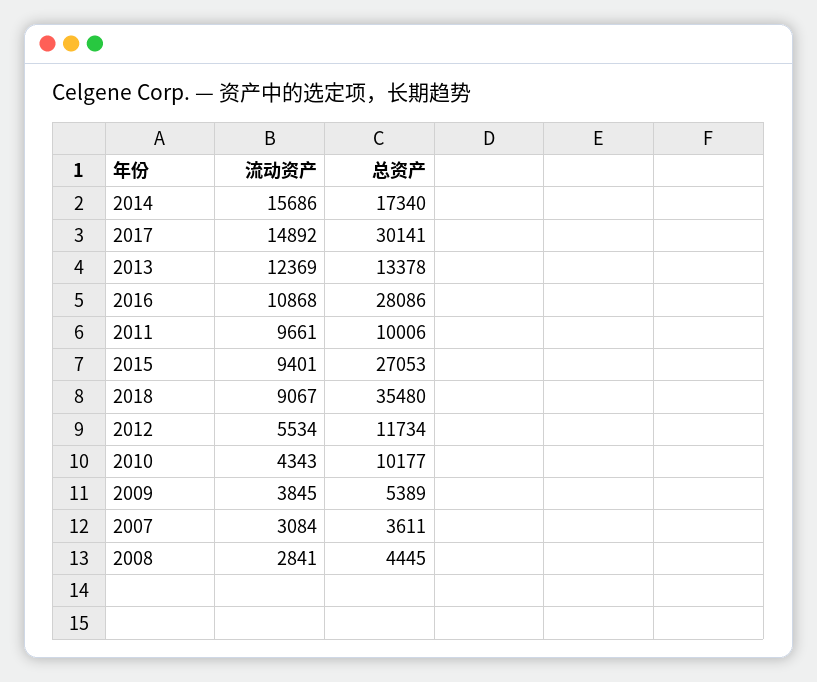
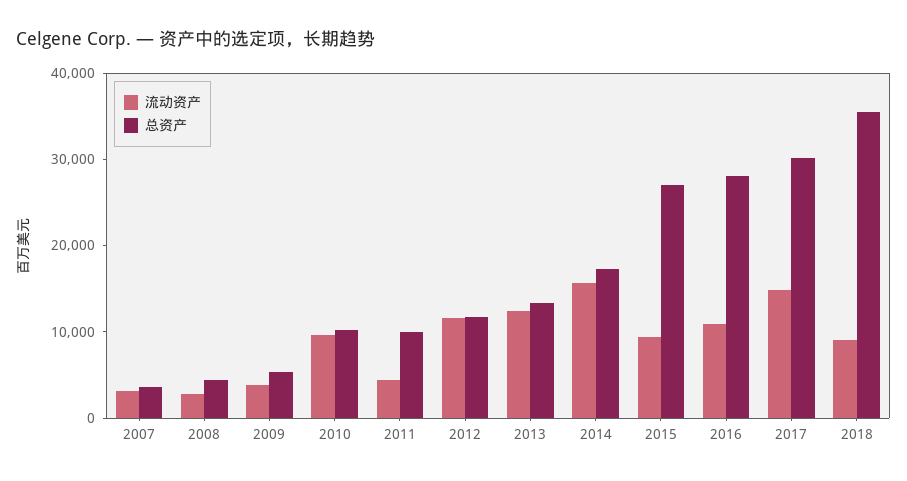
流动资产, 2011: 9661 -> 4000
流动资产, 2012: 5534 -> 12000
流动资产, 2010: 4343 -> 10000

